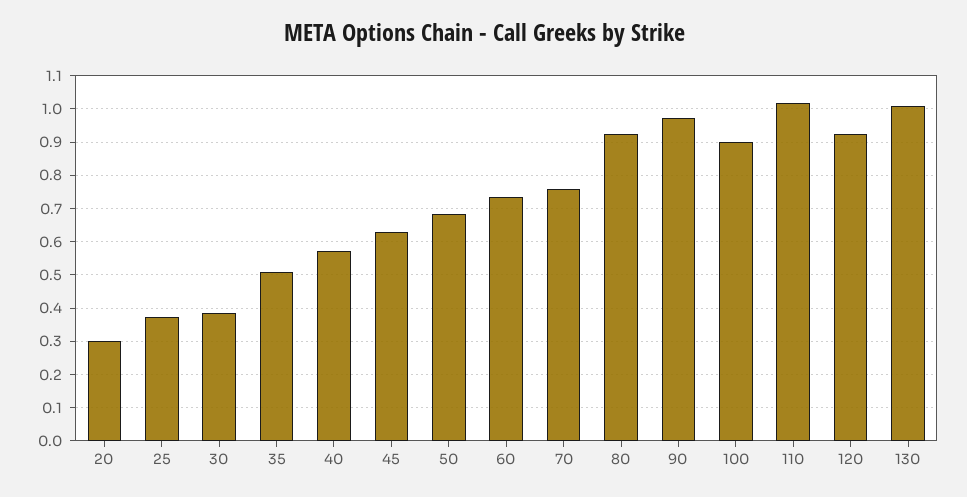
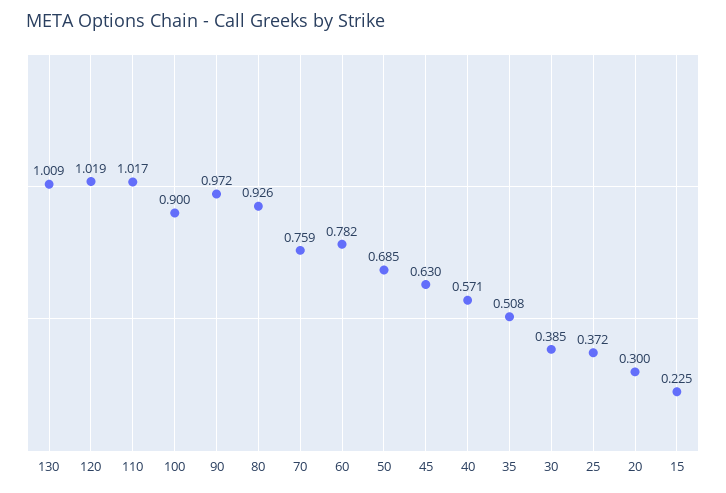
60: 0.74 -> 0.782
120: 0.92 -> 1.019
15: none -> 0.225

